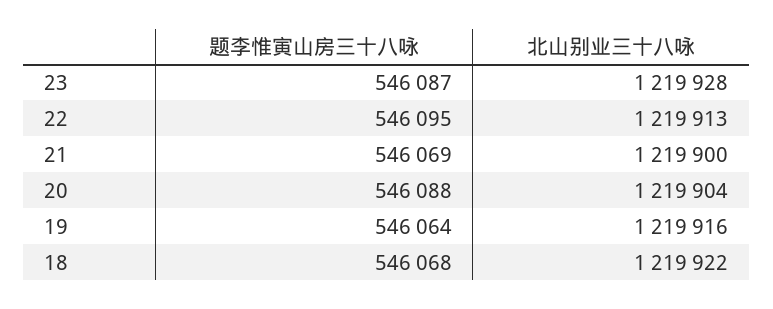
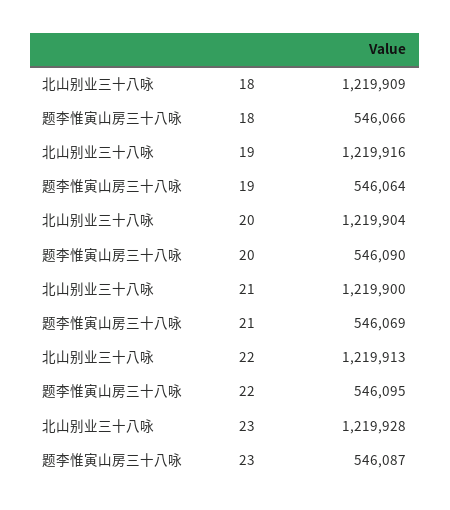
题李惟寅山房三十八咏, 20: 546088 -> 546090
题李惟寅山房三十八咏, 18: 546068 -> 546066
北山别业三十八咏, 18: 1219922 -> 1219909

